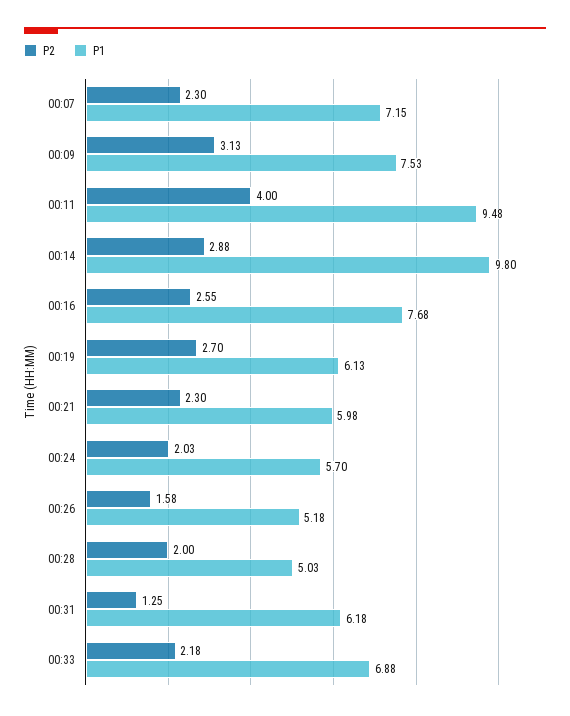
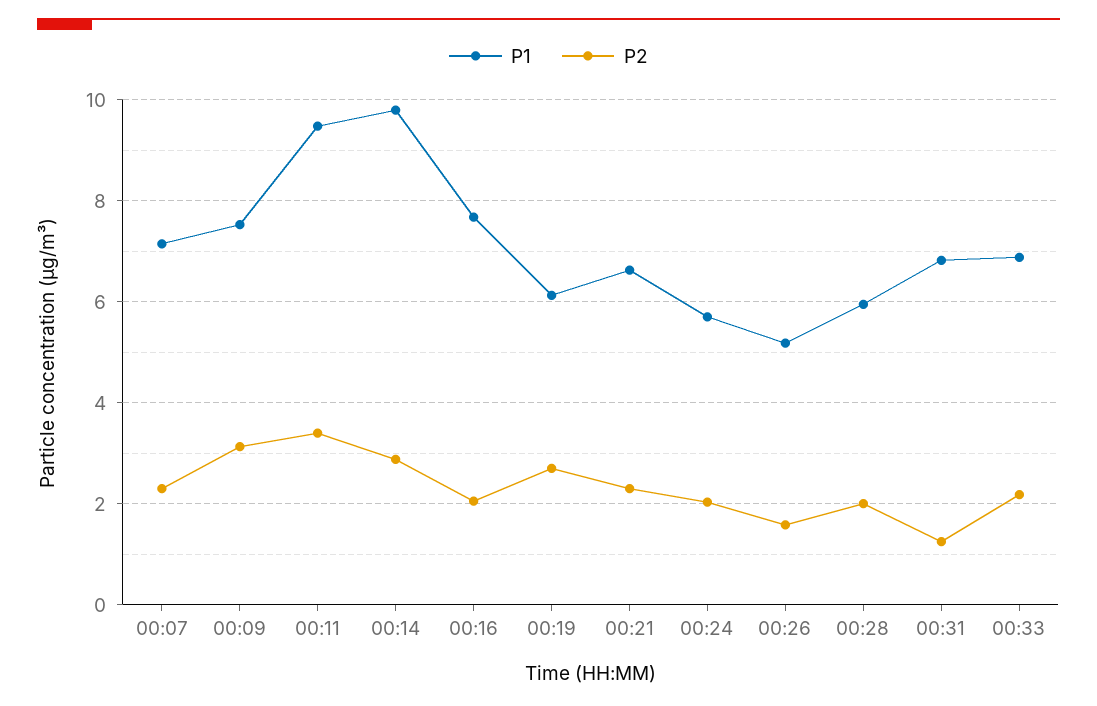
P2, 00:11: 4 -> 3.4
P2, 00:16: 2.55 -> 2
P1, 00:21: 5.98 -> 6.6
P1, 00:28: 5.03 -> 6
P1, 00:31: 6.18 -> 6.8

